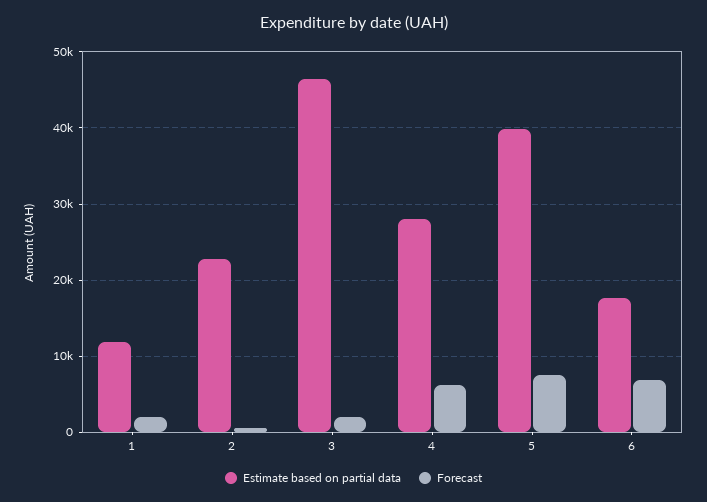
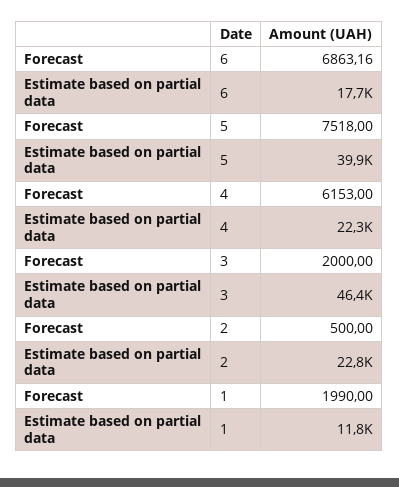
Estimate based on partial data, 4: 28000 -> 22300

